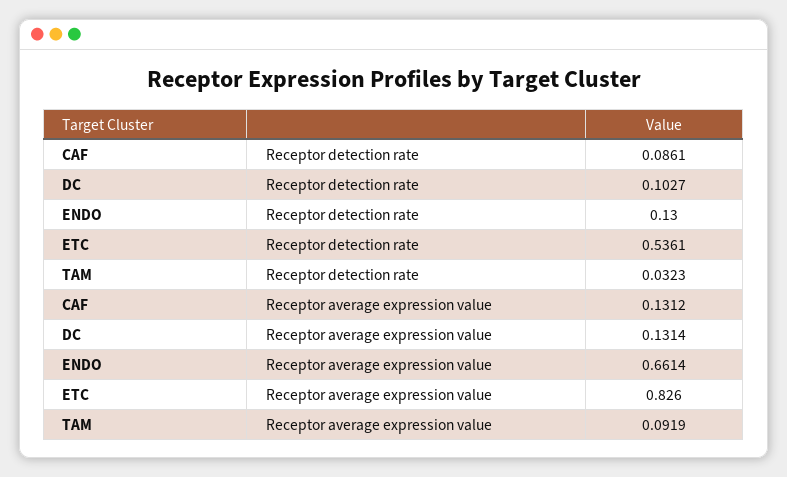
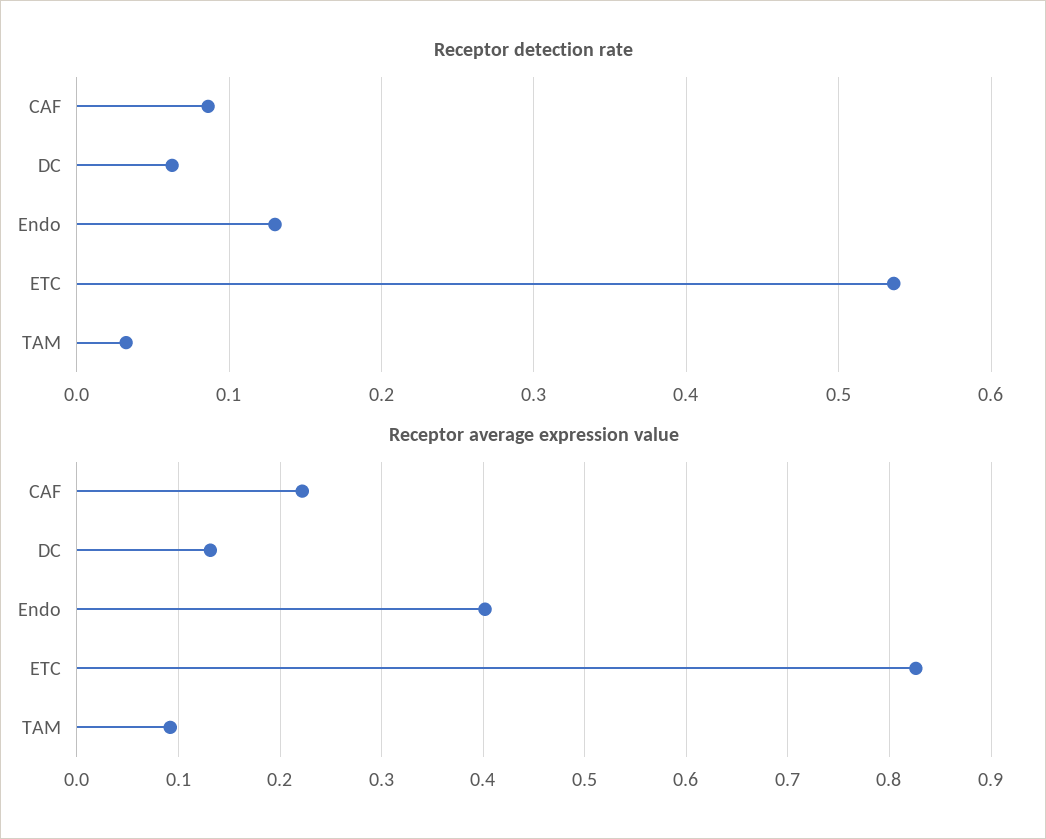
Receptor detection rate, DC: 0.1027 -> 0.06
Receptor average expression value, CAF: 0.1312 -> 0.22
Receptor average expression value, ENDO: 0.6614 -> 0.4

